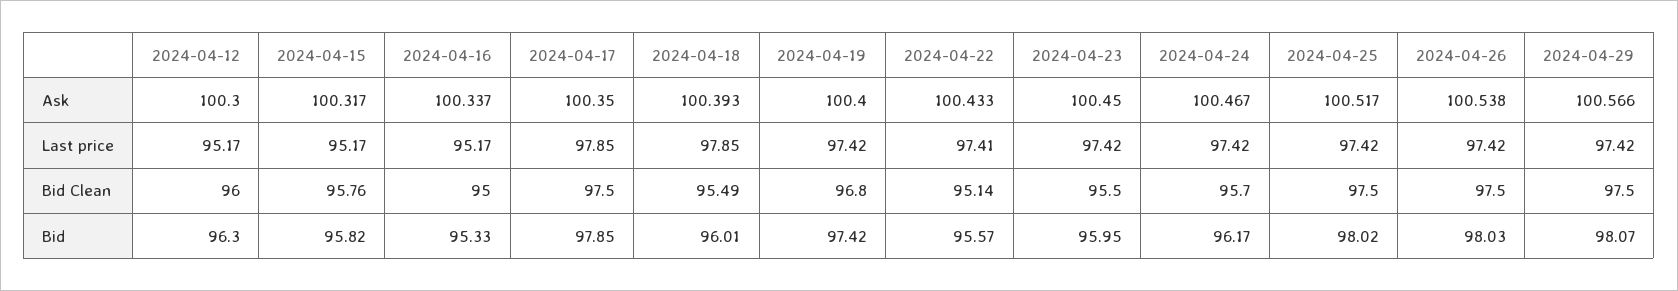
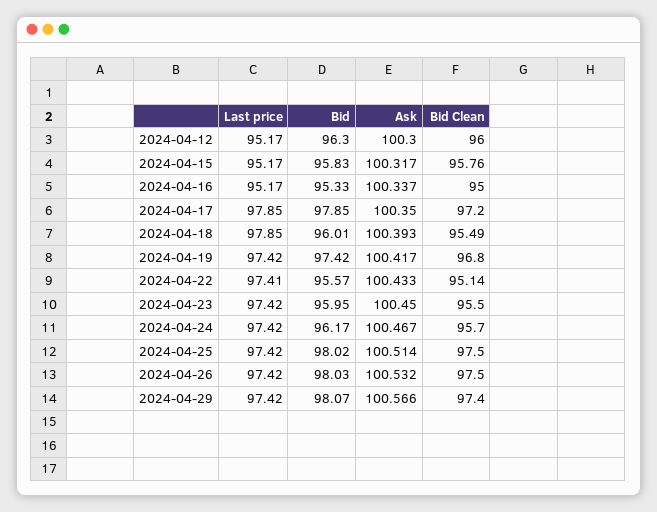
2024-04-19, Ask: 100.4 -> 100.417
2024-04-25, Ask: 100.517 -> 100.514
2024-04-26, Ask: 100.538 -> 100.532
2024-04-17, Bid Clean: 97.5 -> 97.2
2024-04-29, Bid Clean: 97.5 -> 97.4
2024-04-15, Bid: 95.82 -> 95.83

